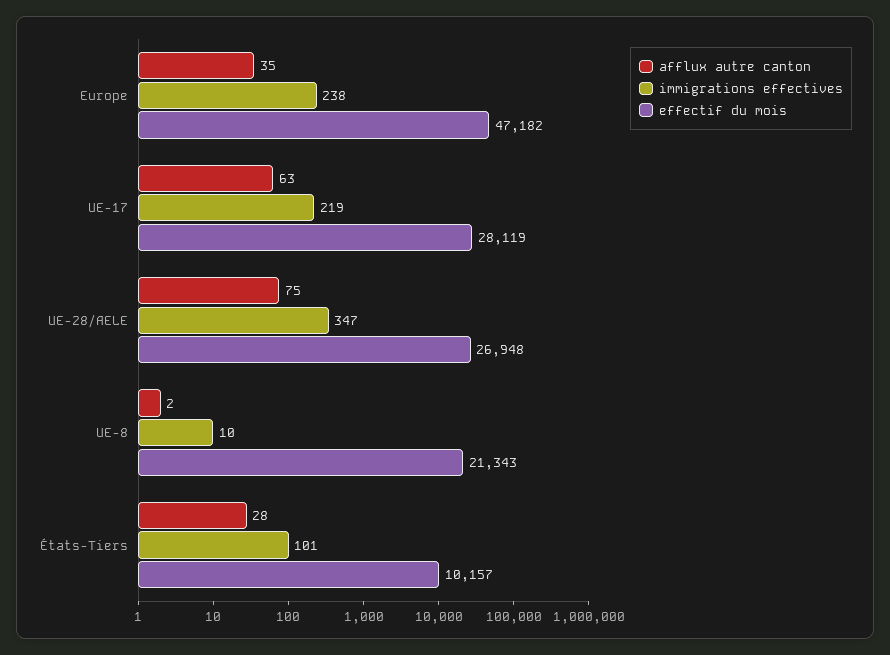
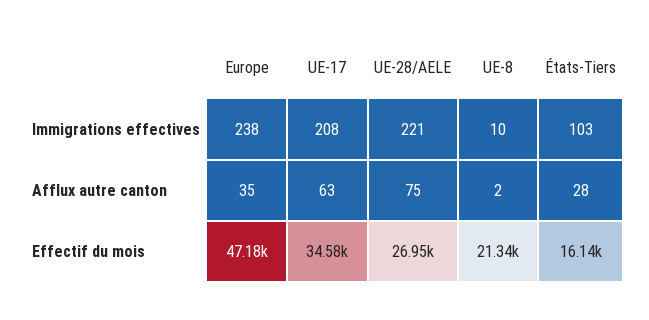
immigrations effectives, UE-17: 219 -> 208
effectif du mois, UE-17: 28119 -> 34580
immigrations effectives, UE-28/AELE: 347 -> 221
immigrations effectives, États-Tiers: 101 -> 103
effectif du mois, États-Tiers: 10157 -> 16140

